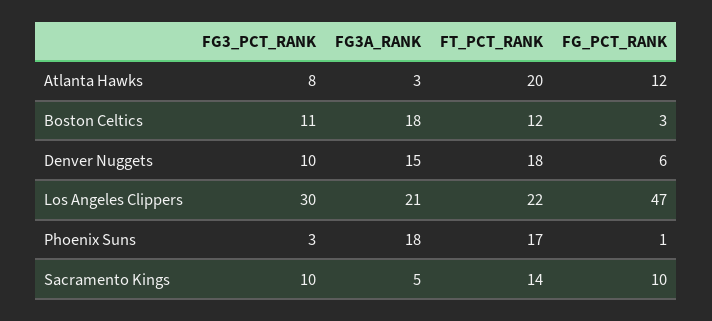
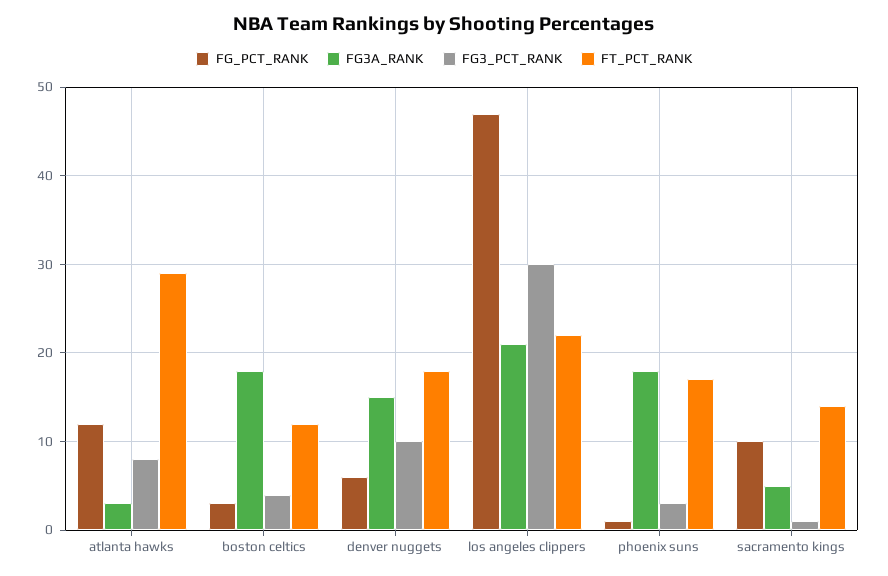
FT_PCT_RANK, Atlanta Hawks: 20 -> 29
FG3_PCT_RANK, Boston Celtics: 11 -> 4
FG3_PCT_RANK, Sacramento Kings: 10 -> 1

